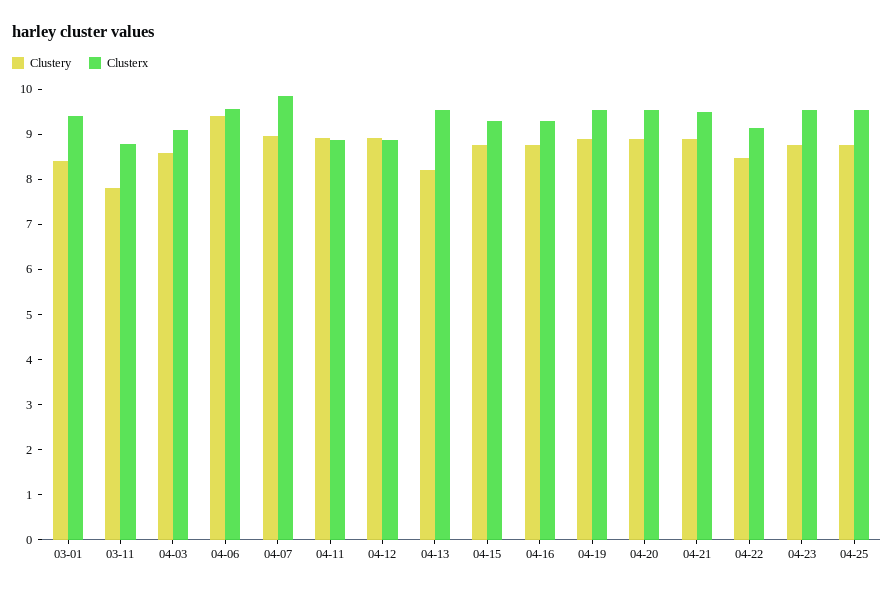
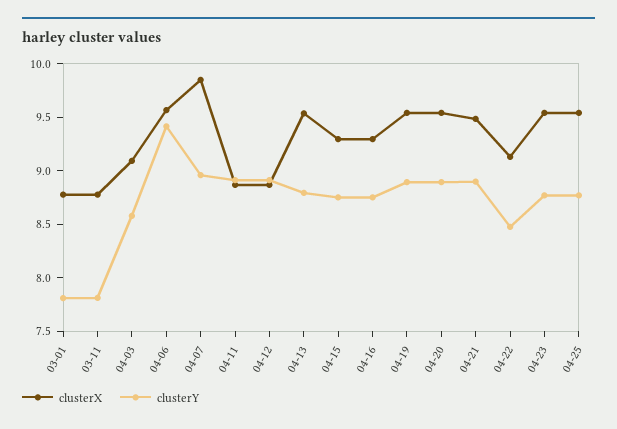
Clustery, 03-01: 8.4 -> 7.8
Clusterx, 03-01: 9.4 -> 8.8
Clustery, 04-13: 8.2 -> 8.8

